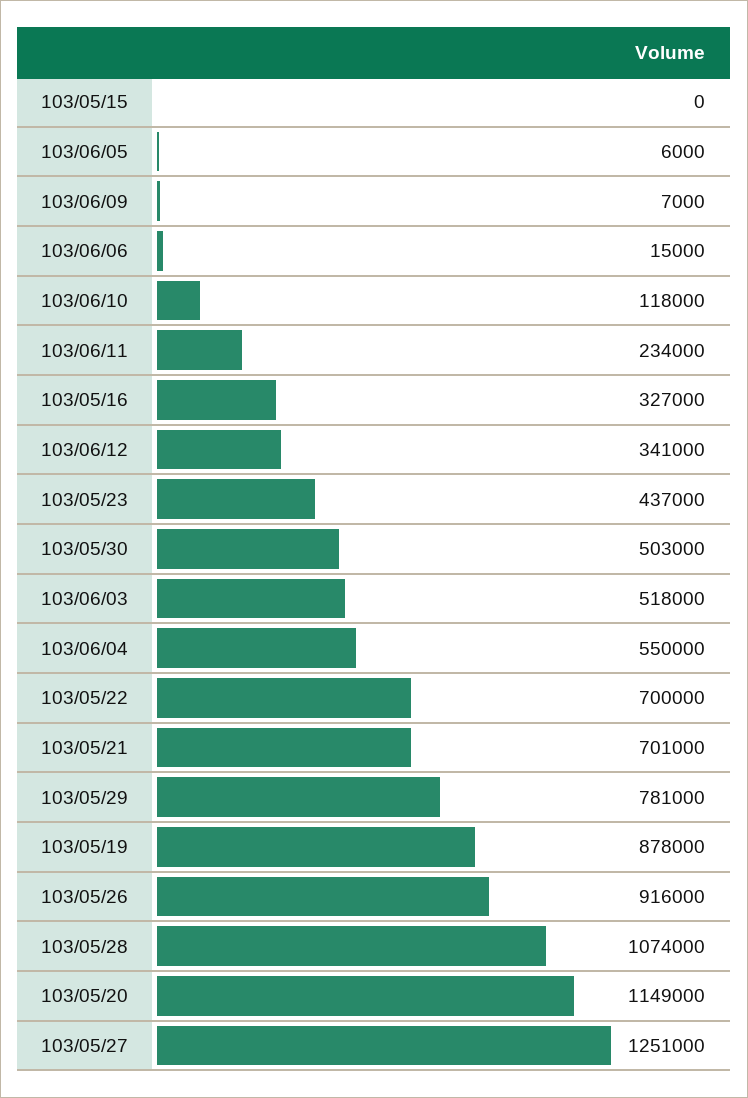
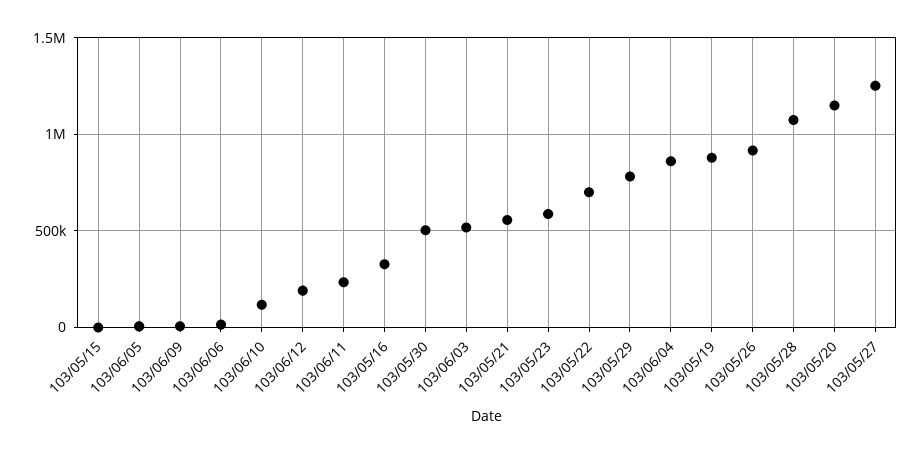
103/06/12: 341000 -> 200000
103/05/23: 437000 -> 600000
103/06/04: 550000 -> 850000
103/05/21: 701000 -> 550000

